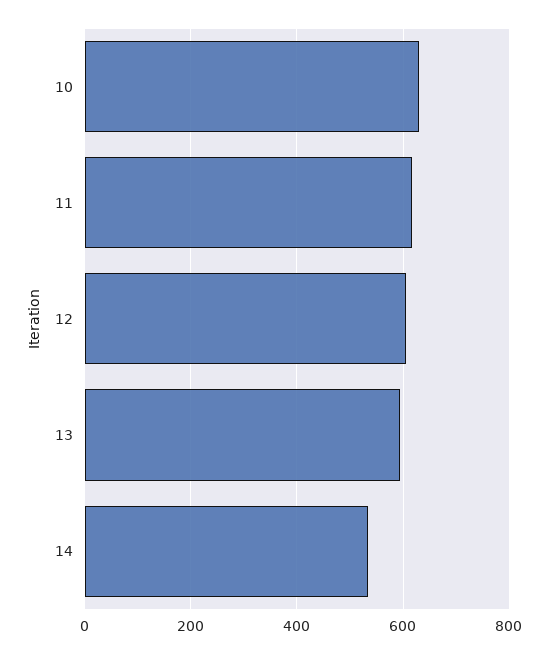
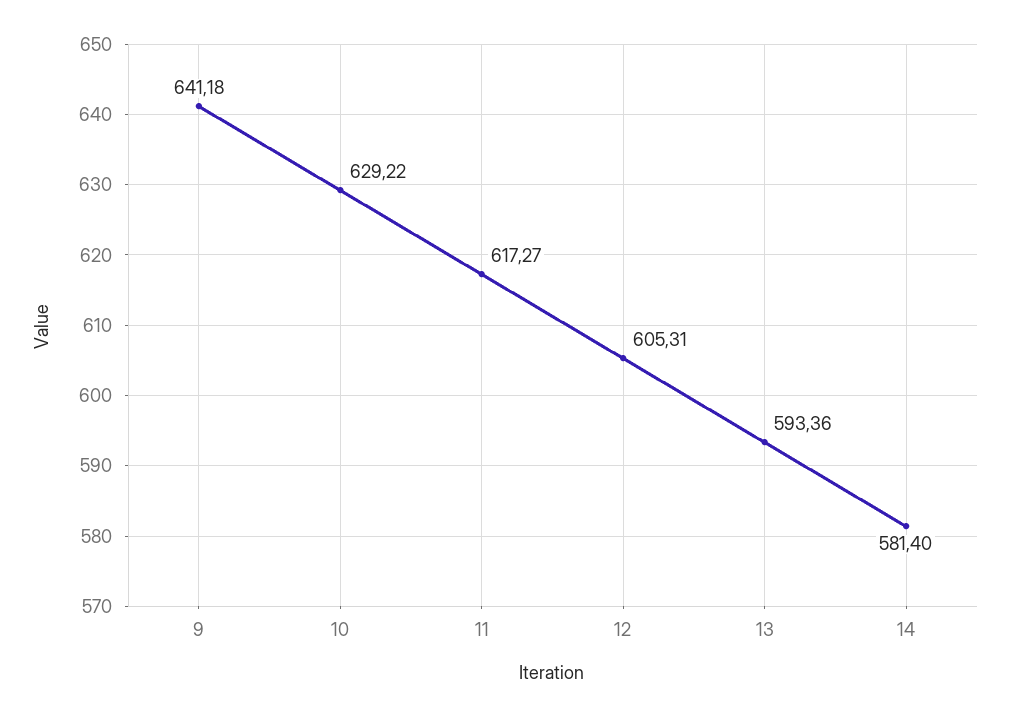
14: 540 -> 581.4
9: none -> 641.18

